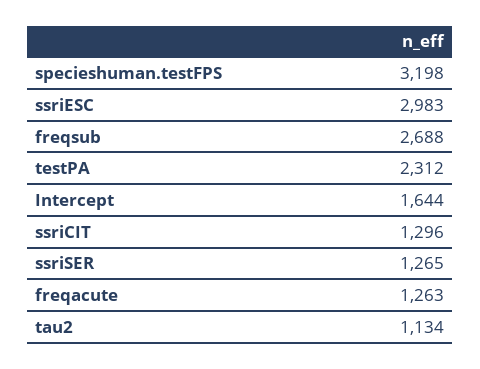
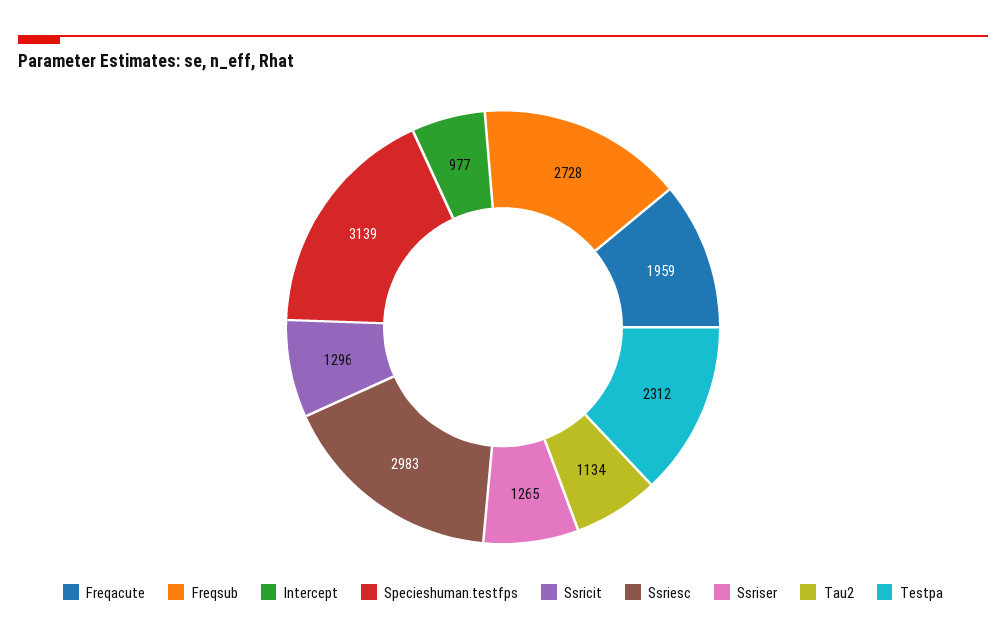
specieshuman.testFPS: 3198 -> 3139
freqsub: 2688 -> 2728
Intercept: 1644 -> 977
freqacute: 1263 -> 1959

